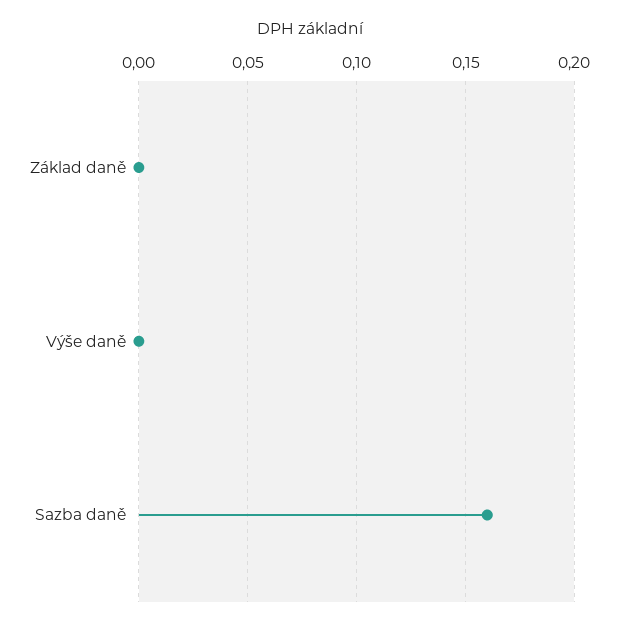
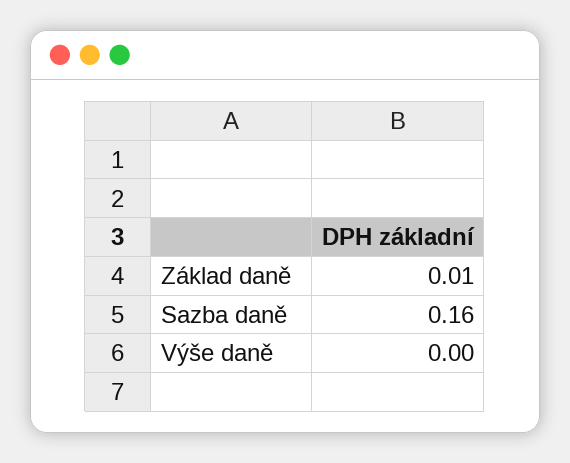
Základ daně: 0 -> 0.01

